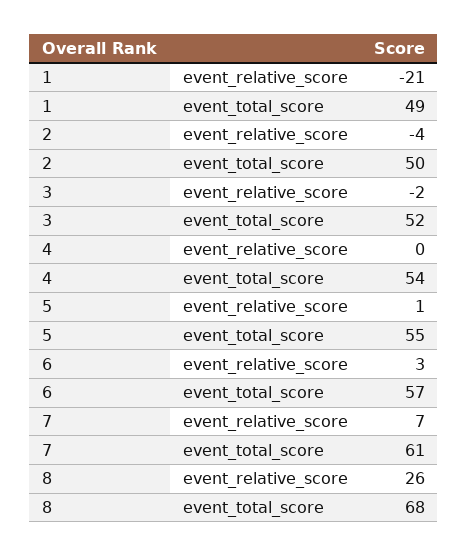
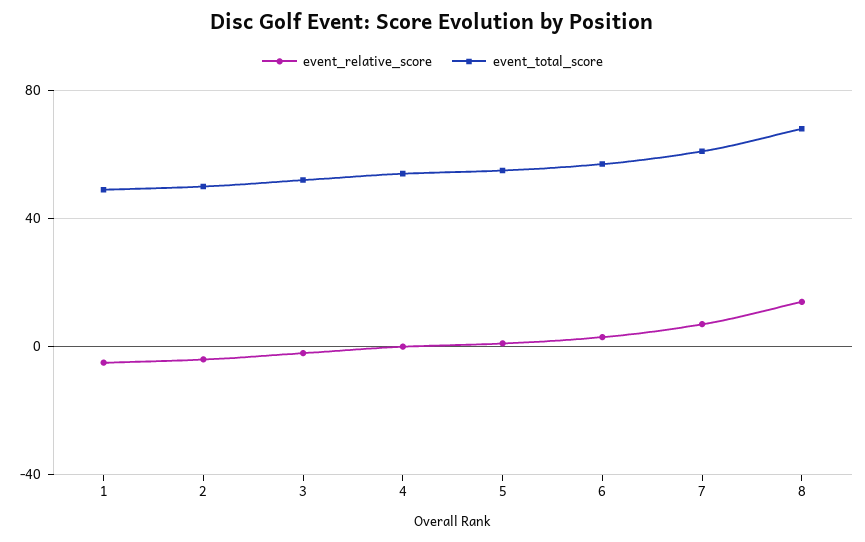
event_relative_score, 1: -21 -> -5
event_relative_score, 8: 26 -> 15

